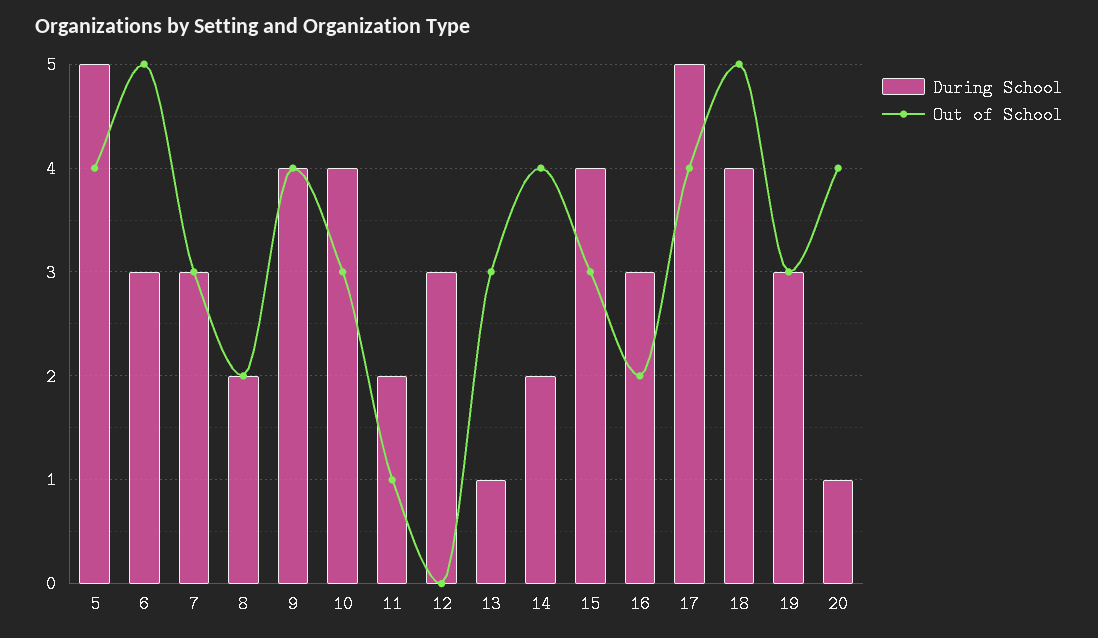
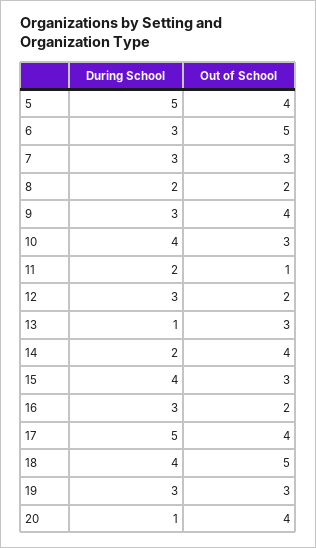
During School, 9: 4 -> 3
Out of School, 12: 0 -> 2

